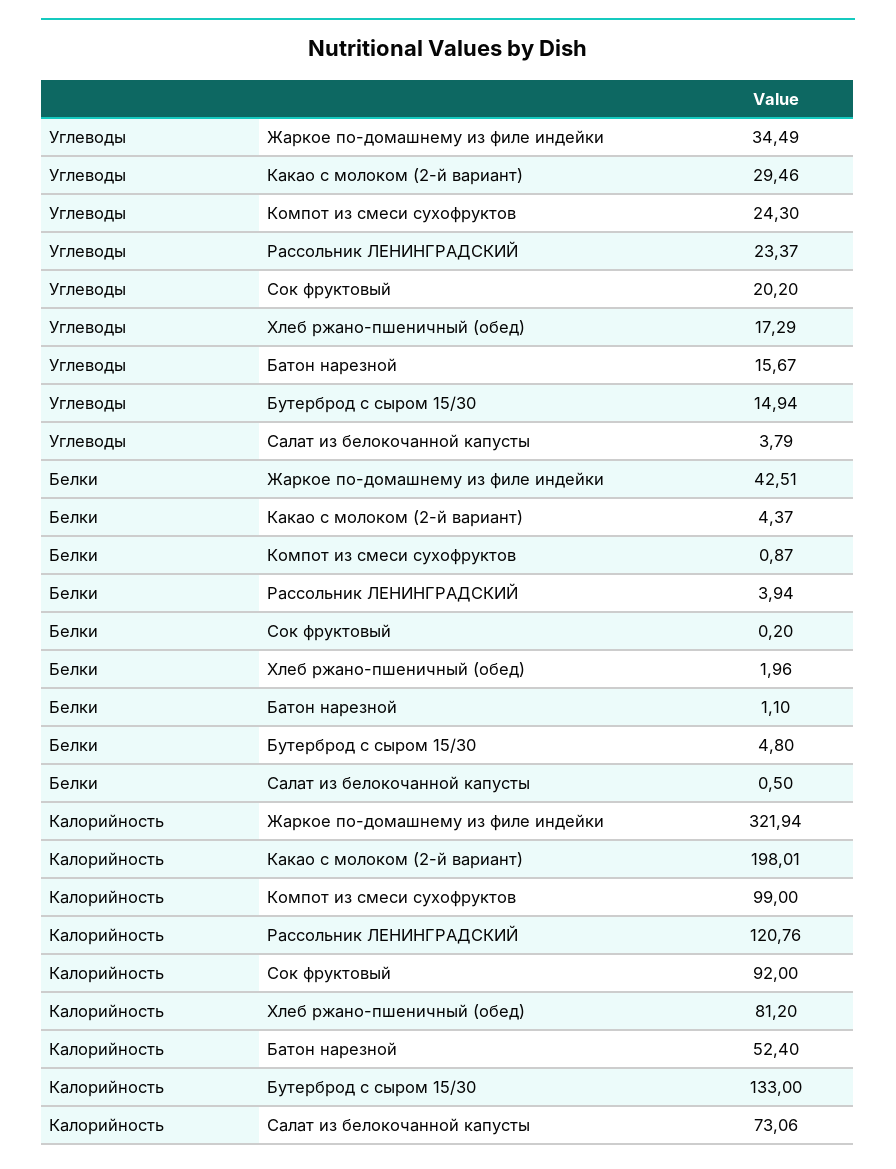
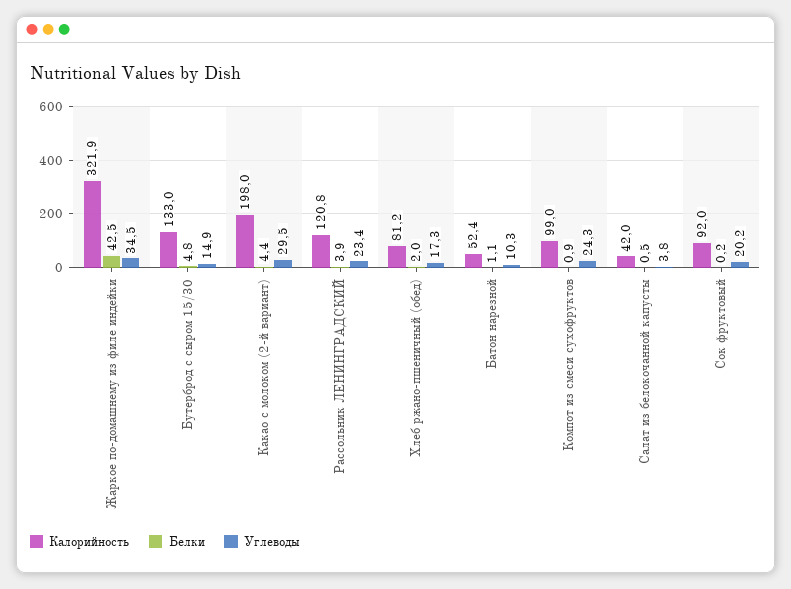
Углеводы, Батон нарезной: 15.67 -> 10.3
Калорийность, Салат из белокочанной капусты: 73.06 -> 42

